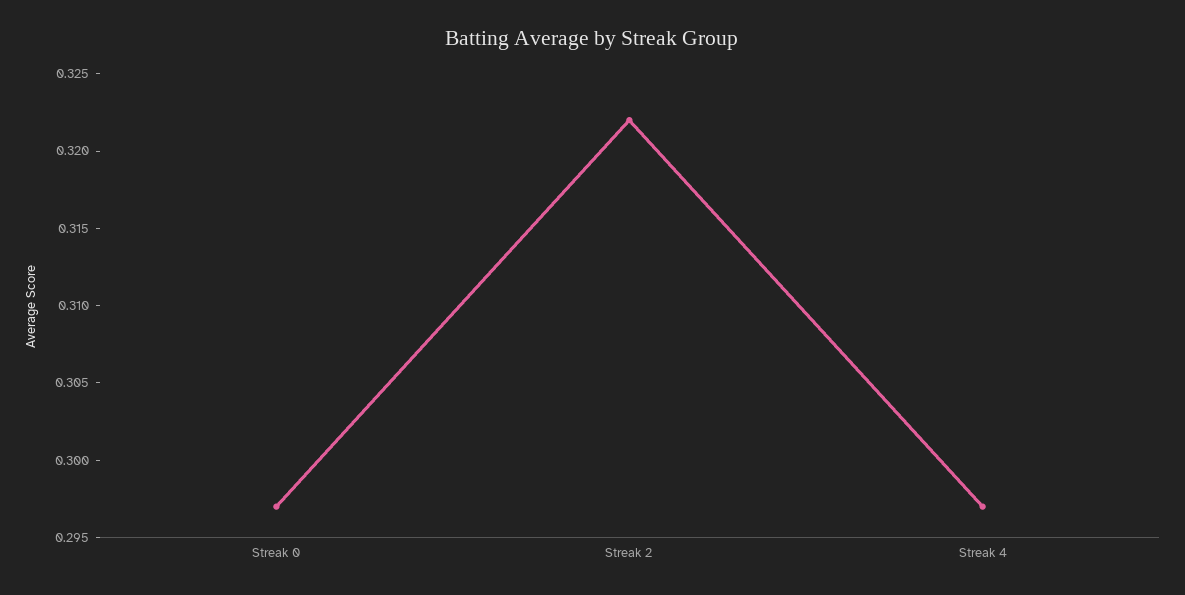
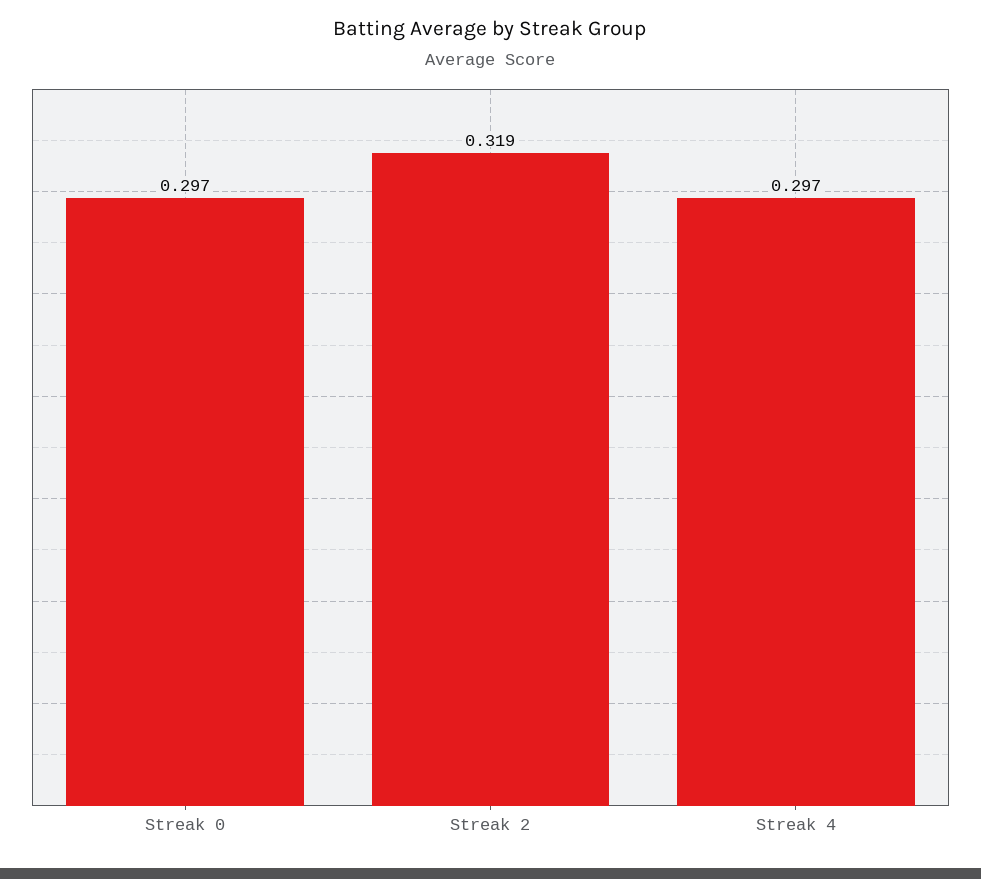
Streak 2: 0.322 -> 0.319

